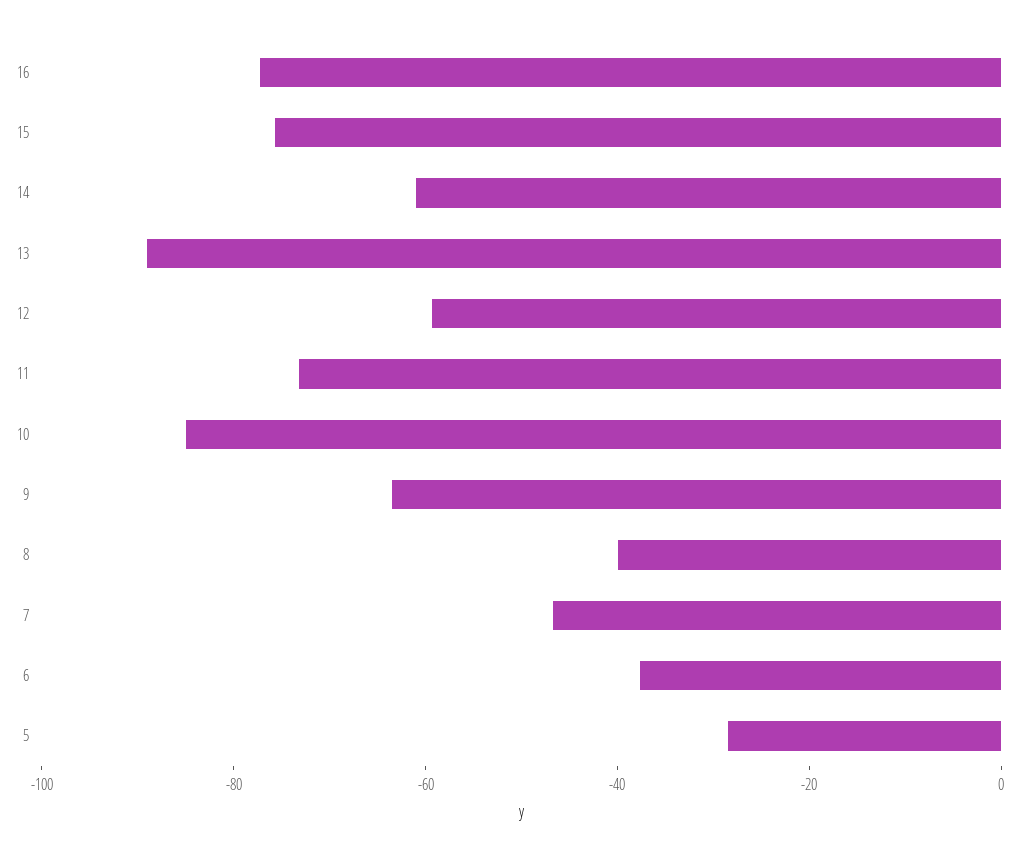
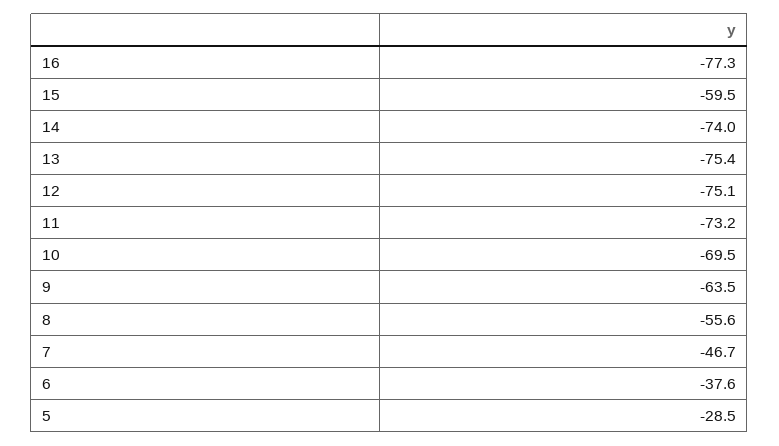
15: -75 -> -59.5
14: -60 -> -74
13: -90 -> -75.4
12: -60 -> -75.1
10: -85 -> -69.5
8: -40 -> -55.6

